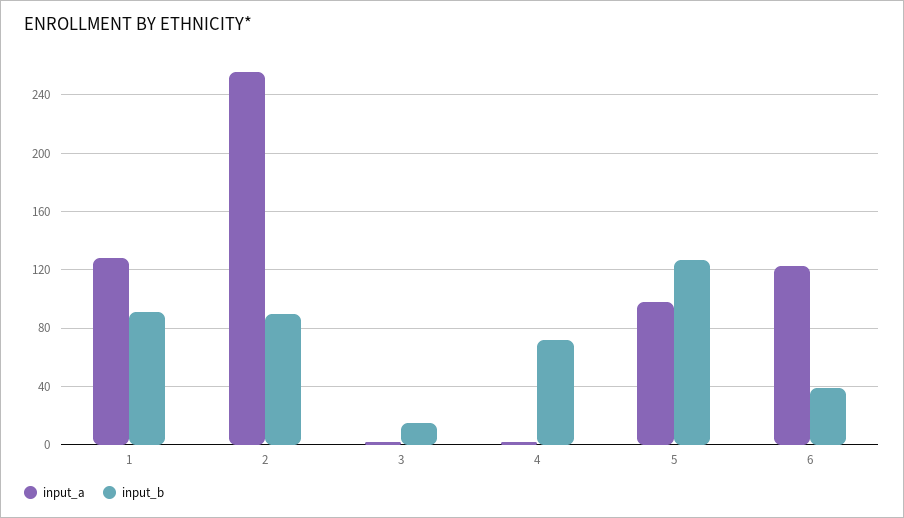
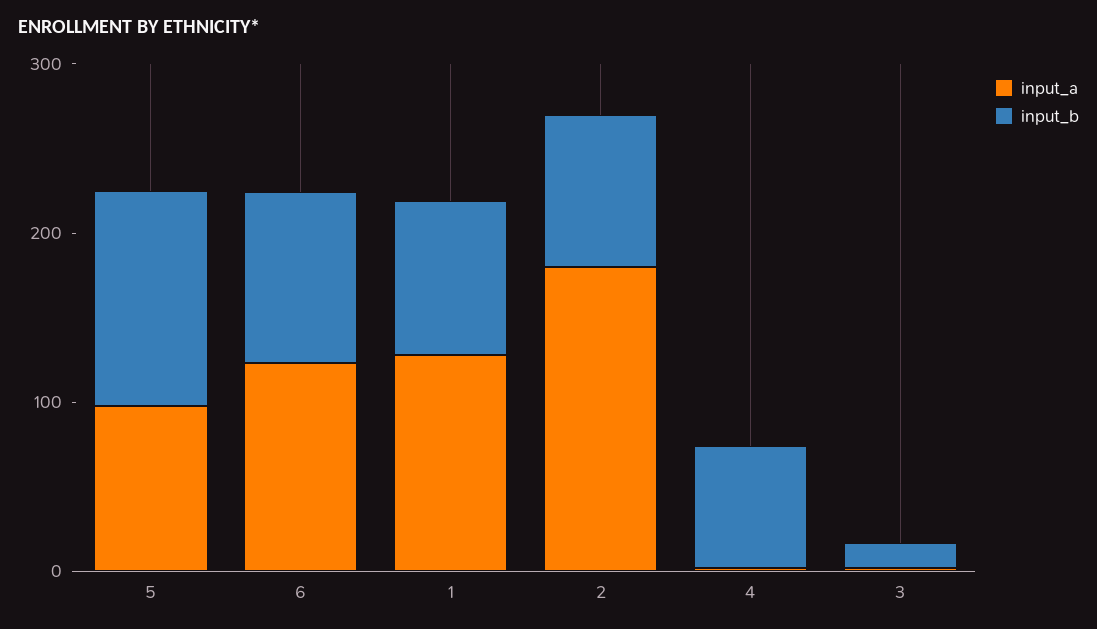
input_a, 2: 255 -> 180
input_b, 6: 40 -> 100

